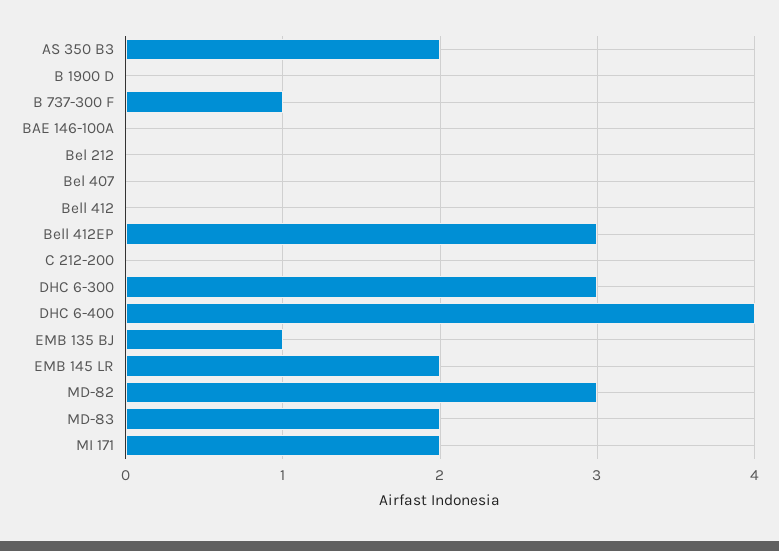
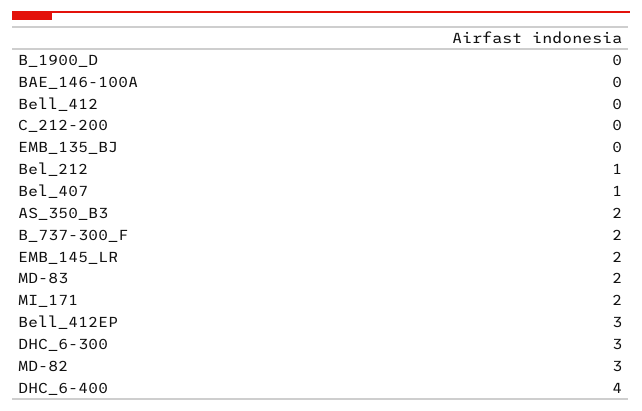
B 737-300 F: 1 -> 2
Bel 212: 0 -> 1
Bel 407: 0 -> 1
EMB 135 BJ: 1 -> 0

